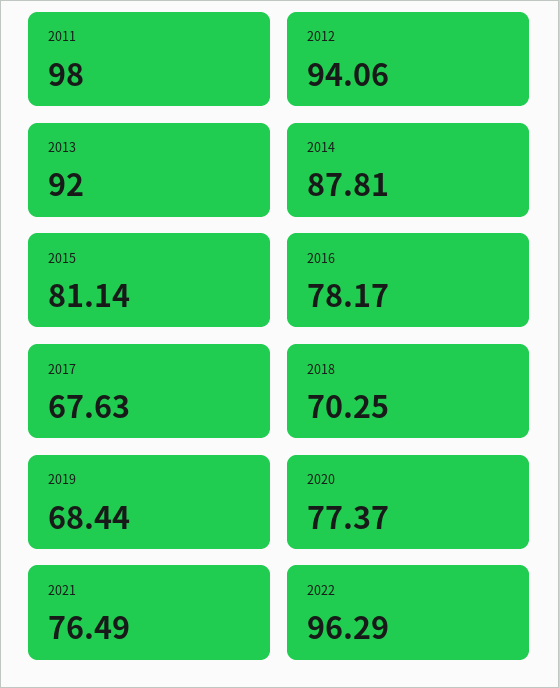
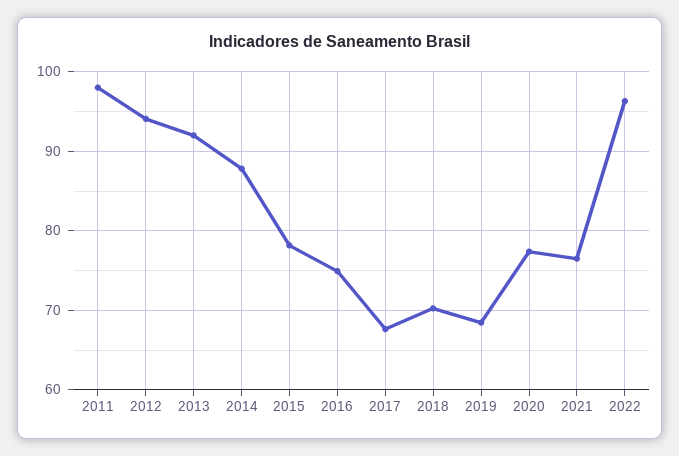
2015: 81.14 -> 78
2016: 78.17 -> 75

